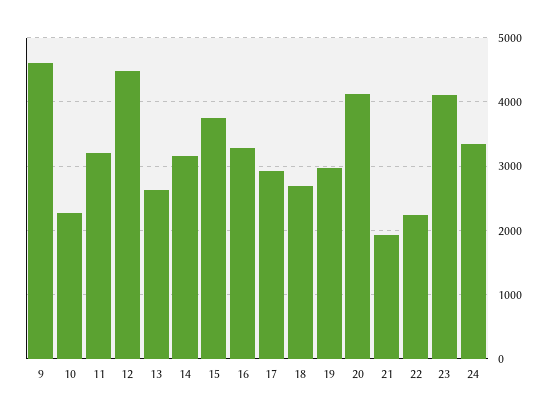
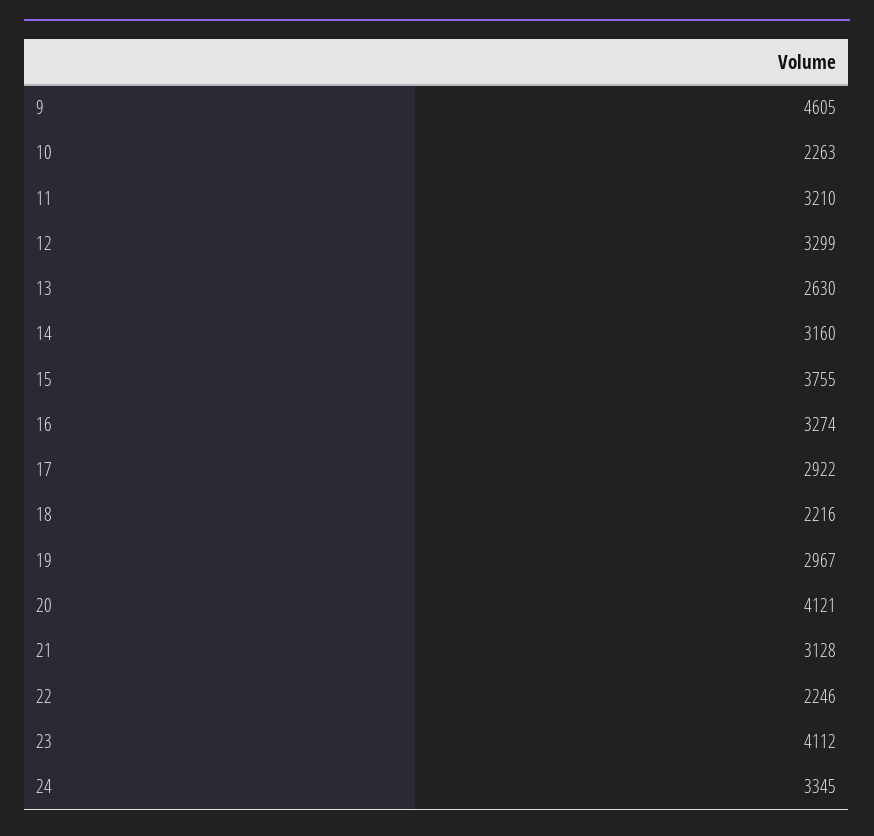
12: 4500 -> 3299
18: 2700 -> 2216
21: 1900 -> 3128

